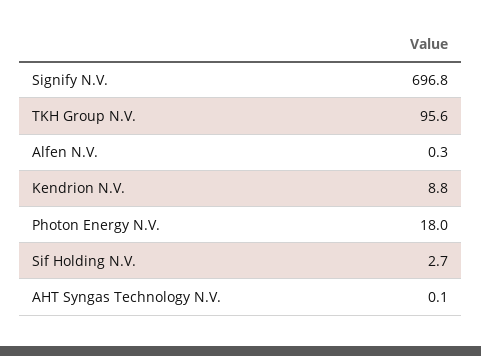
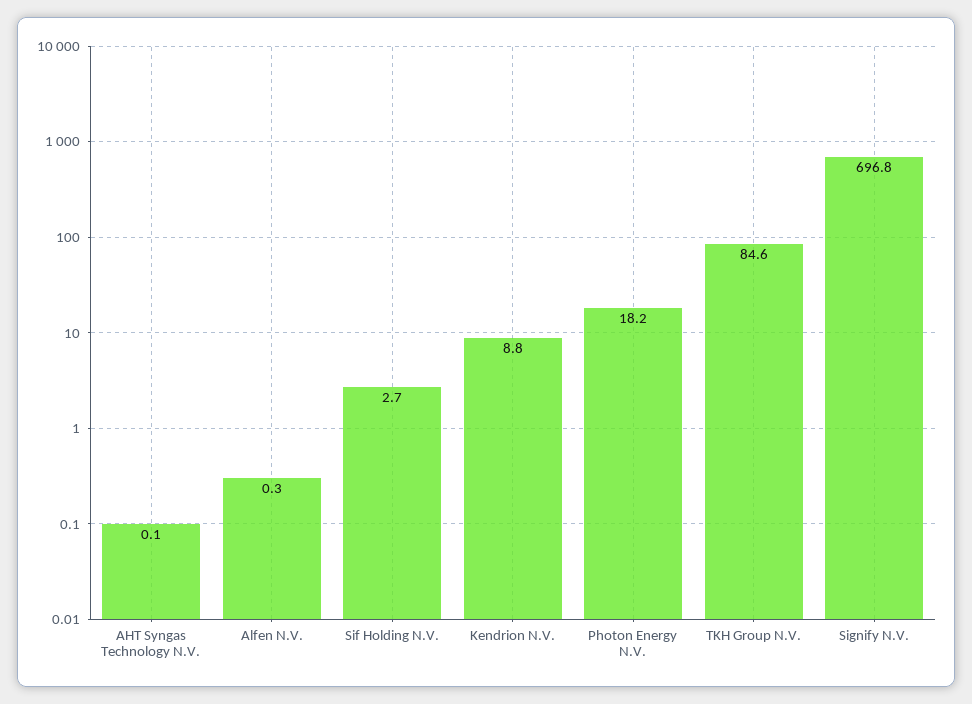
TKH Group N.V.: 95.6 -> 84.6
Photon Energy N.V.: 18 -> 18.2

